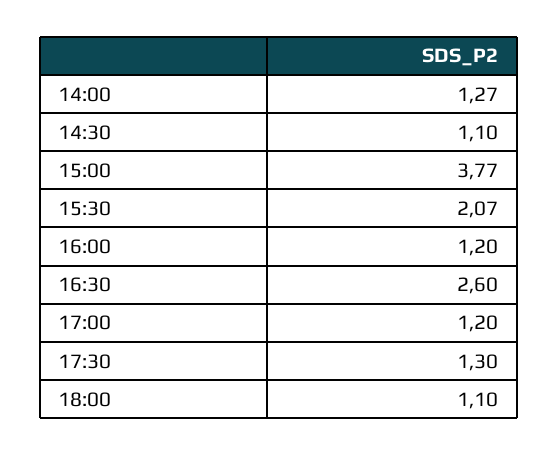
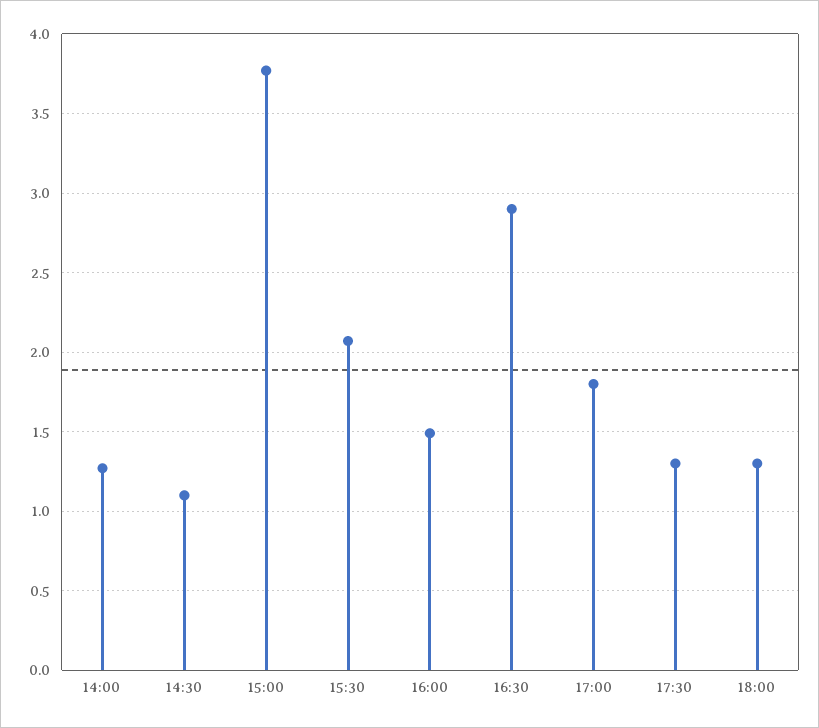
16:00: 1.2 -> 1.5
16:30: 2.6 -> 2.9
17:00: 1.2 -> 1.8
18:00: 1.1 -> 1.3

